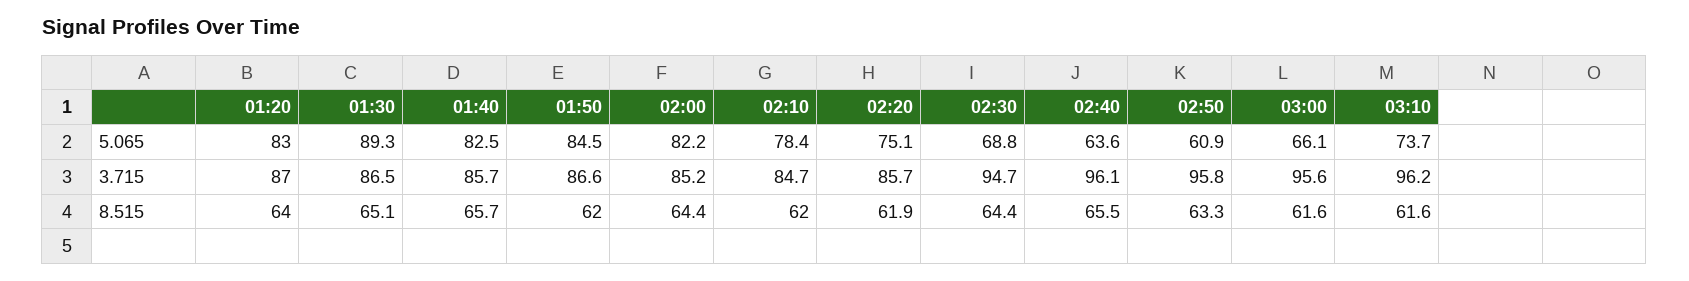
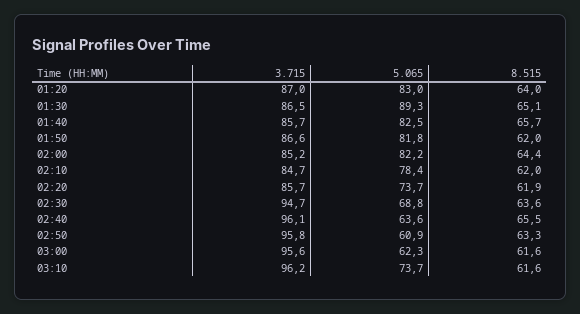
01:50, 5.065: 84.5 -> 81.8
02:20, 5.065: 75.1 -> 73.7
03:00, 5.065: 66.1 -> 62.3
02:30, 8.515: 64.4 -> 63.6

